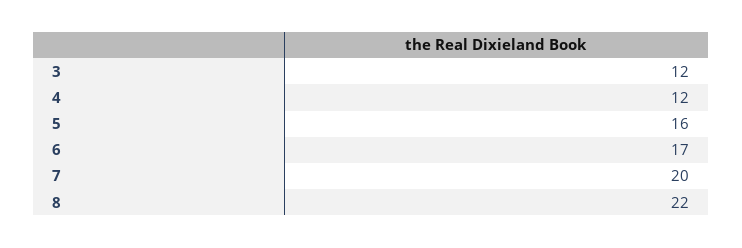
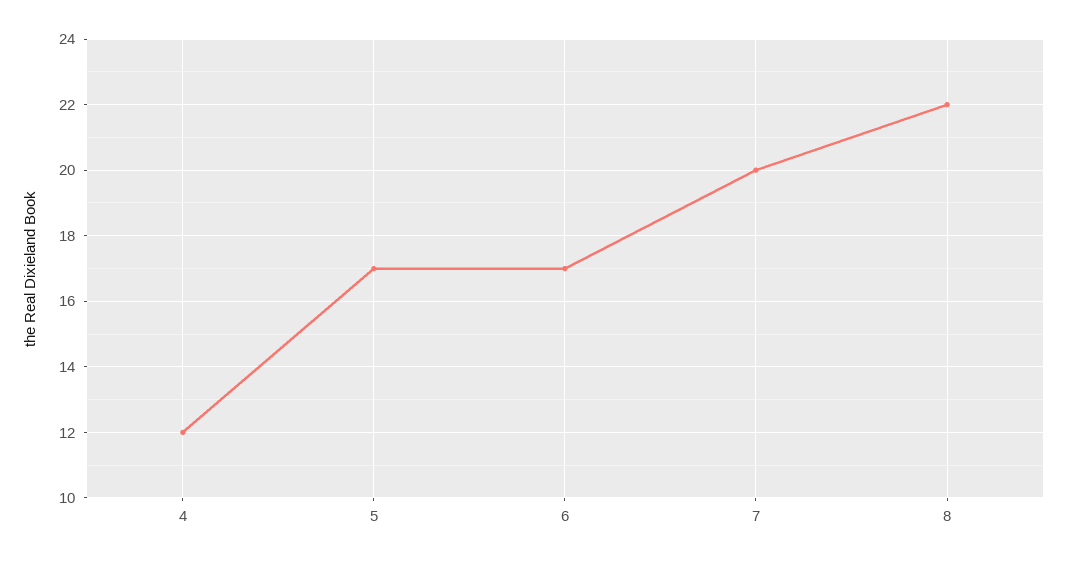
3: 12 -> none
5: 16 -> 17

